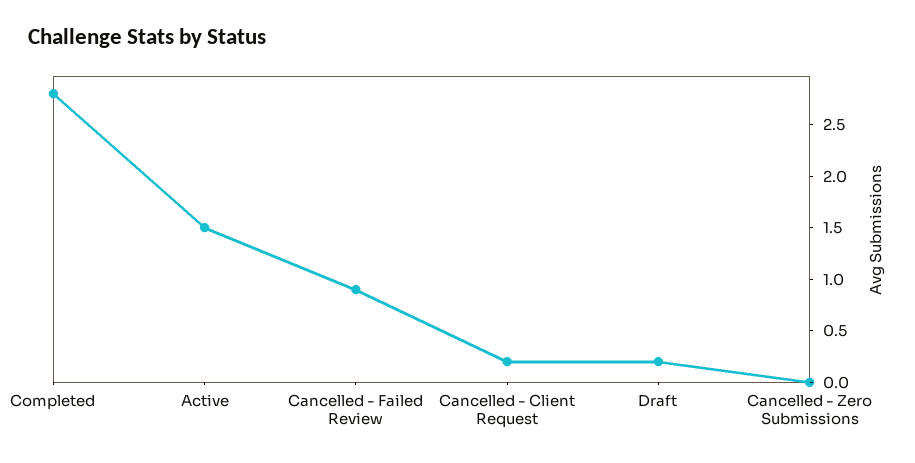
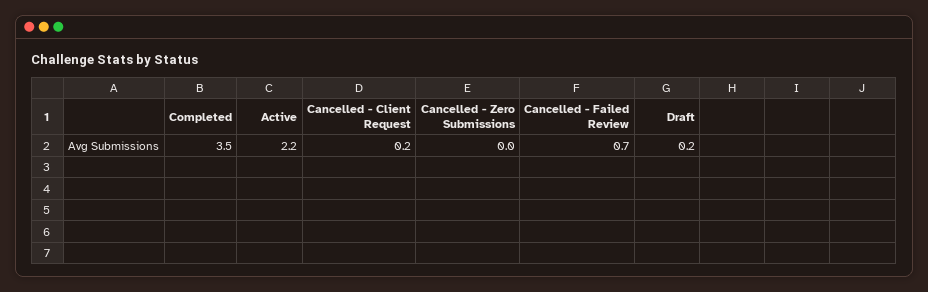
Completed: 2.8 -> 3.5
Active: 1.5 -> 2.2
Cancelled - Failed Review: 0.9 -> 0.7

